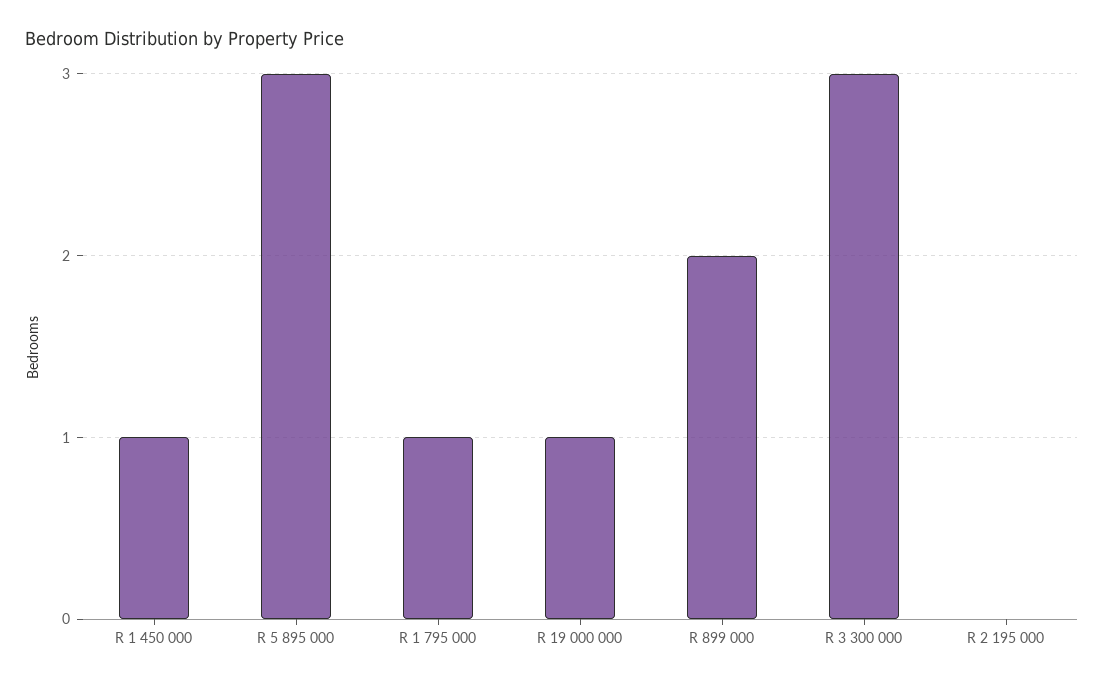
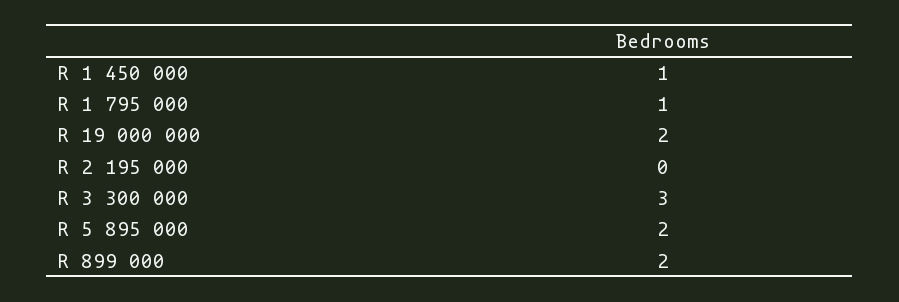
R 5 895 000: 3 -> 2
R 19 000 000: 1 -> 2

